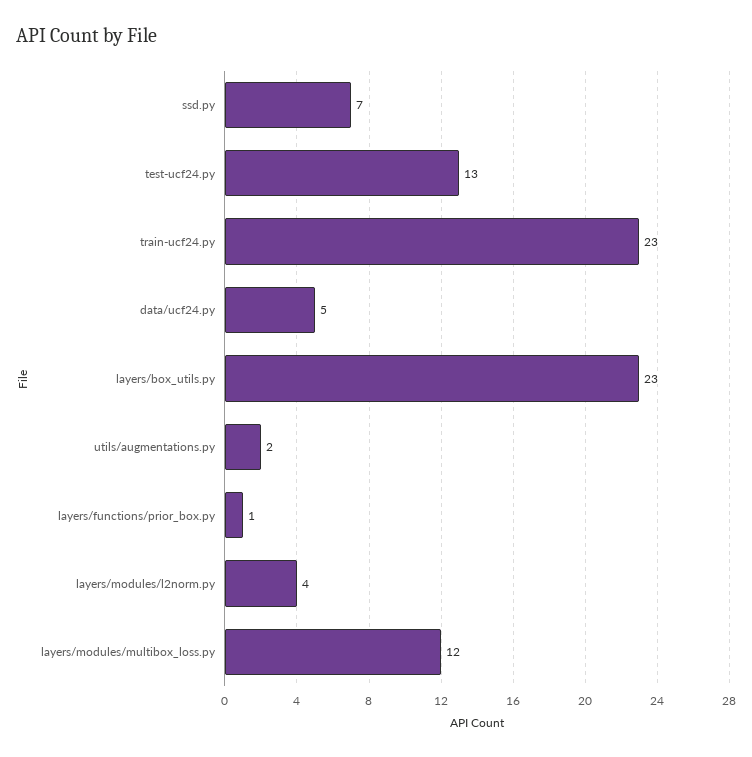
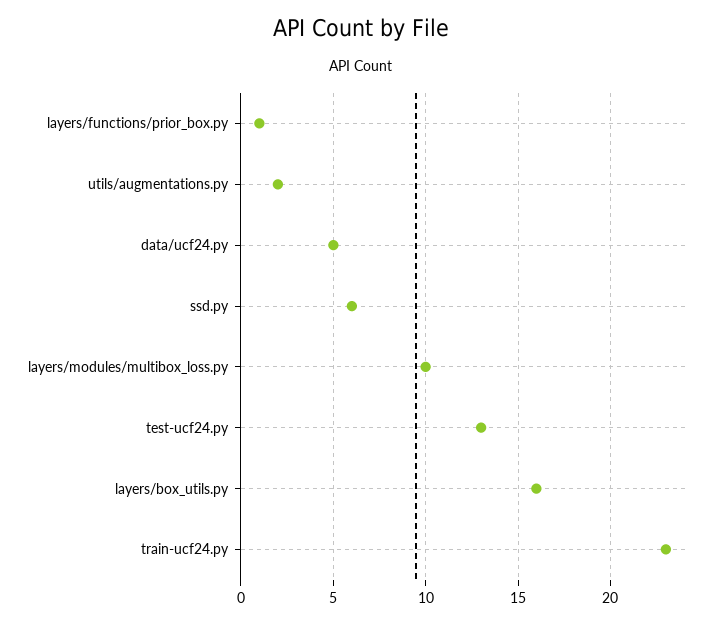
ssd.py: 7 -> 6
layers/box_utils.py: 23 -> 16
layers/modules/l2norm.py: 4 -> none
layers/modules/multibox_loss.py: 12 -> 10

